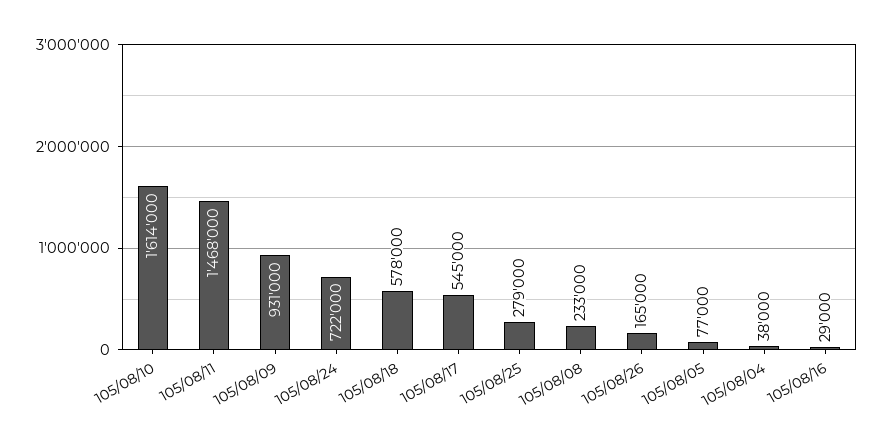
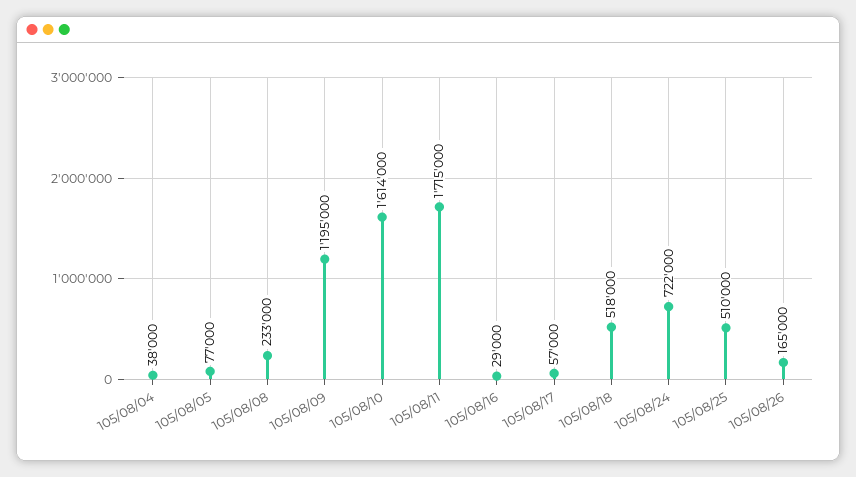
105/08/11: 1468000 -> 1715000
105/08/09: 931000 -> 1195000
105/08/18: 578000 -> 518000
105/08/17: 545000 -> 57000
105/08/25: 279000 -> 510000

